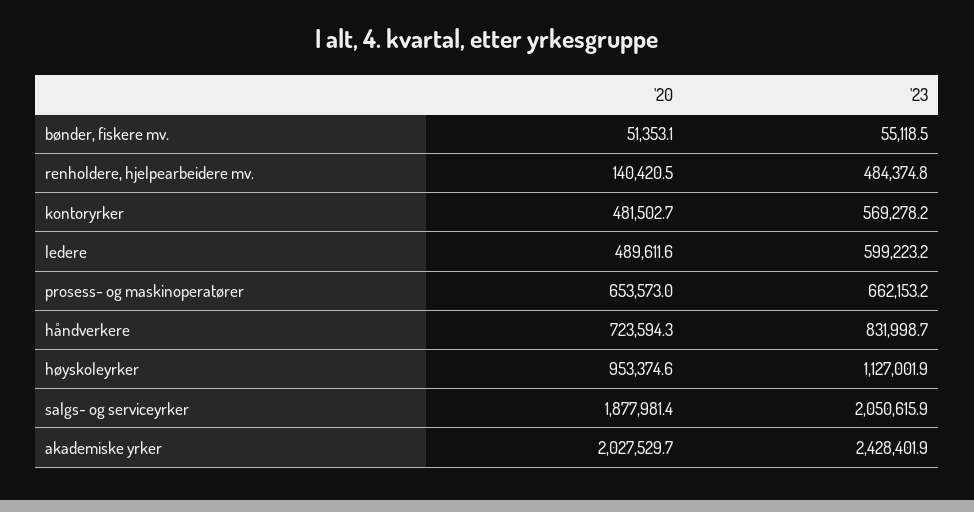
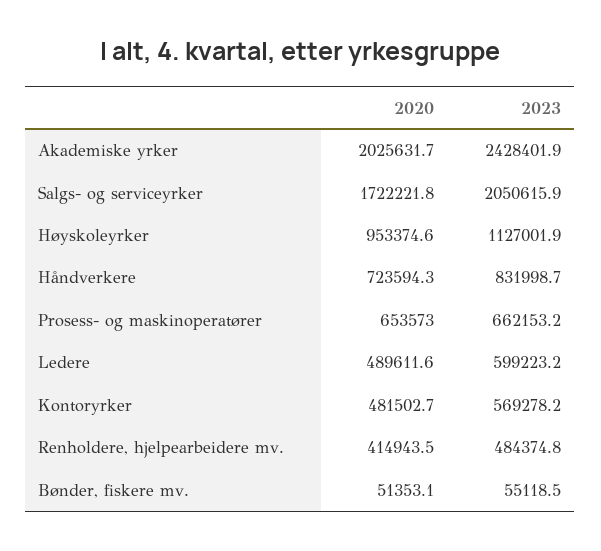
'20, renholdere, hjelpearbeidere mv.: 140420.5 -> 414943.5
'20, salgs- og serviceyrker: 1877981.4 -> 1722221.8
'20, akademiske yrker: 2027529.7 -> 2025631.7

